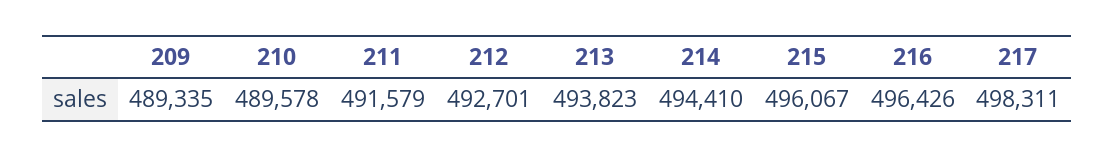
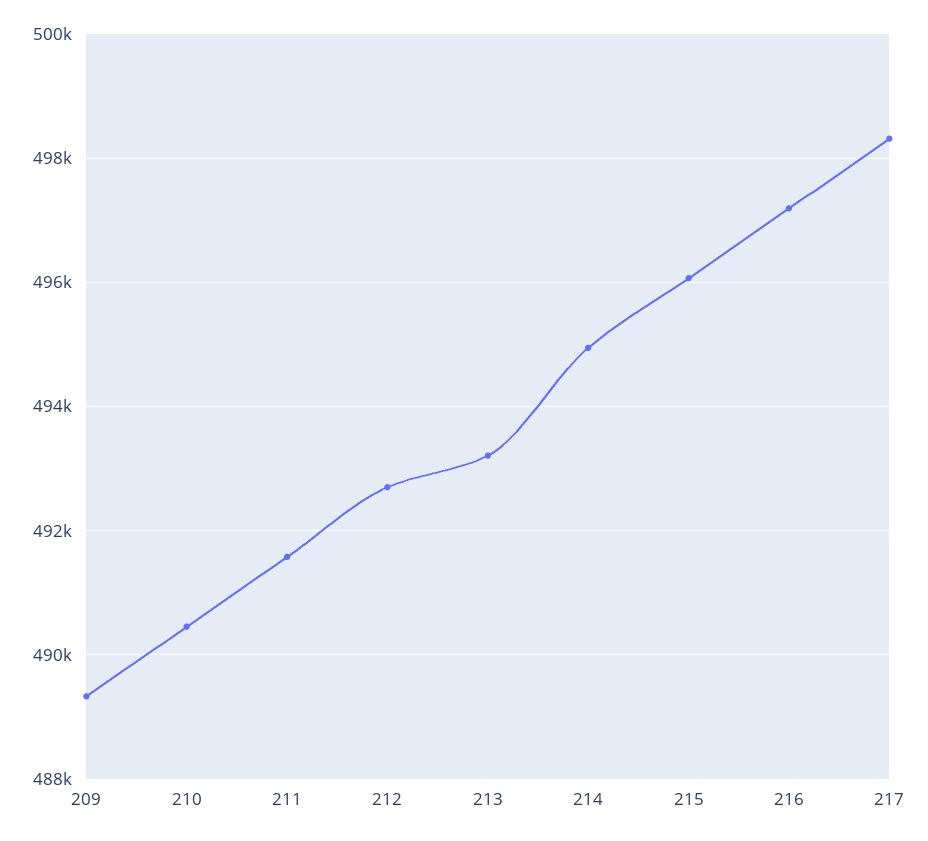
210: 489578 -> 490400
213: 493823 -> 493200
214: 494410 -> 495000
216: 496426 -> 497200

